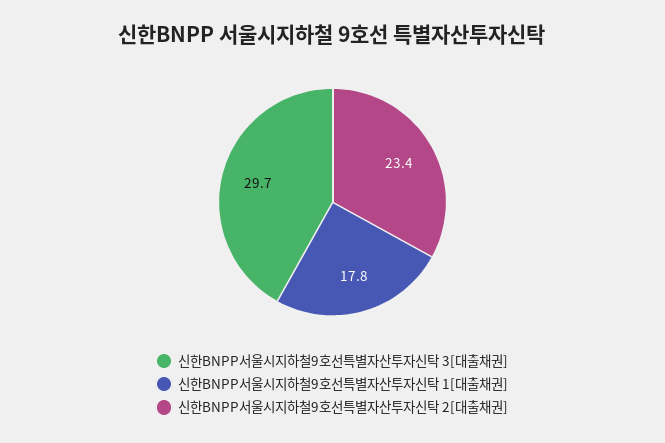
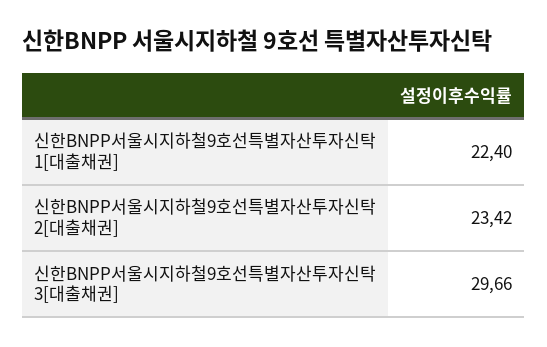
신한BNPP서울시지하철9호선특별자산투자신탁 1[대출채권]: 17.8 -> 22.4

